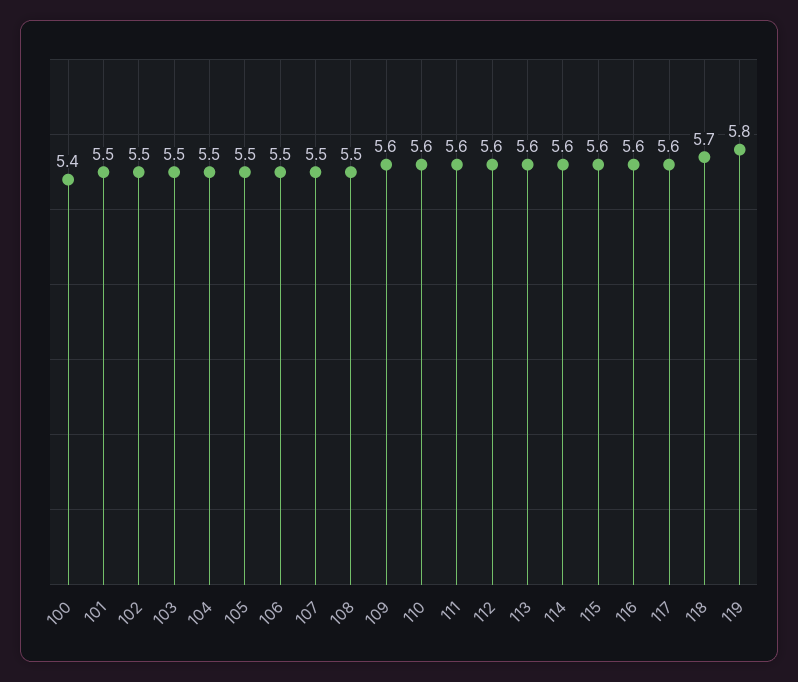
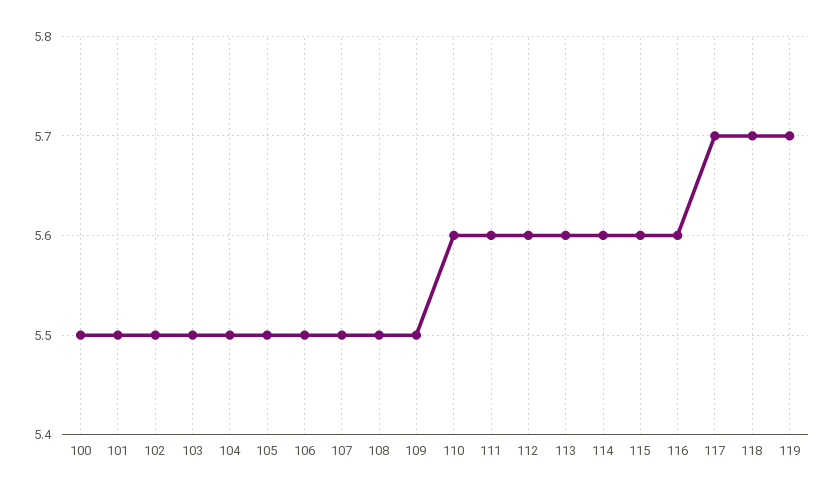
100: 5.4 -> 5.5
109: 5.6 -> 5.5
117: 5.6 -> 5.7
119: 5.8 -> 5.7

